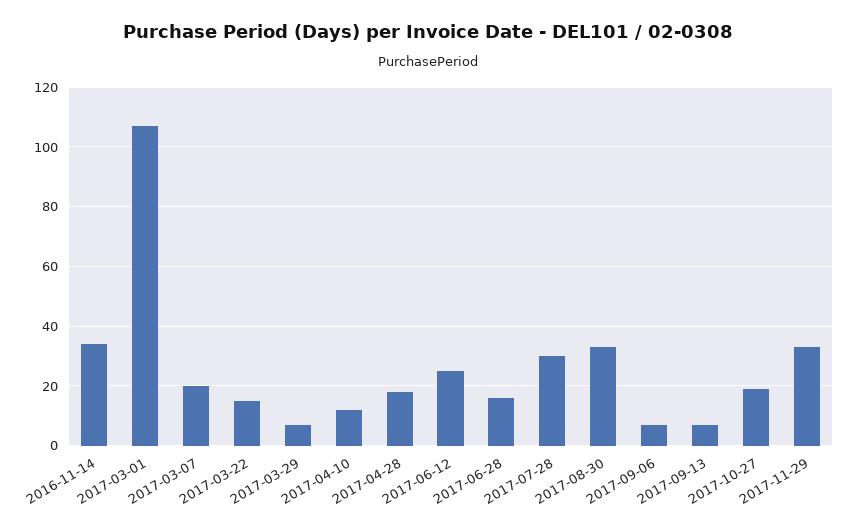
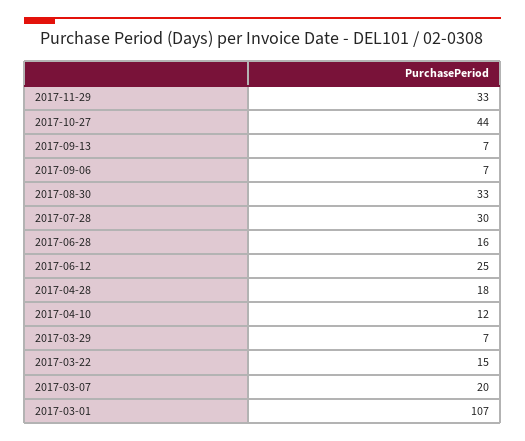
2016-11-14: 35 -> none
2017-10-27: 20 -> 44

